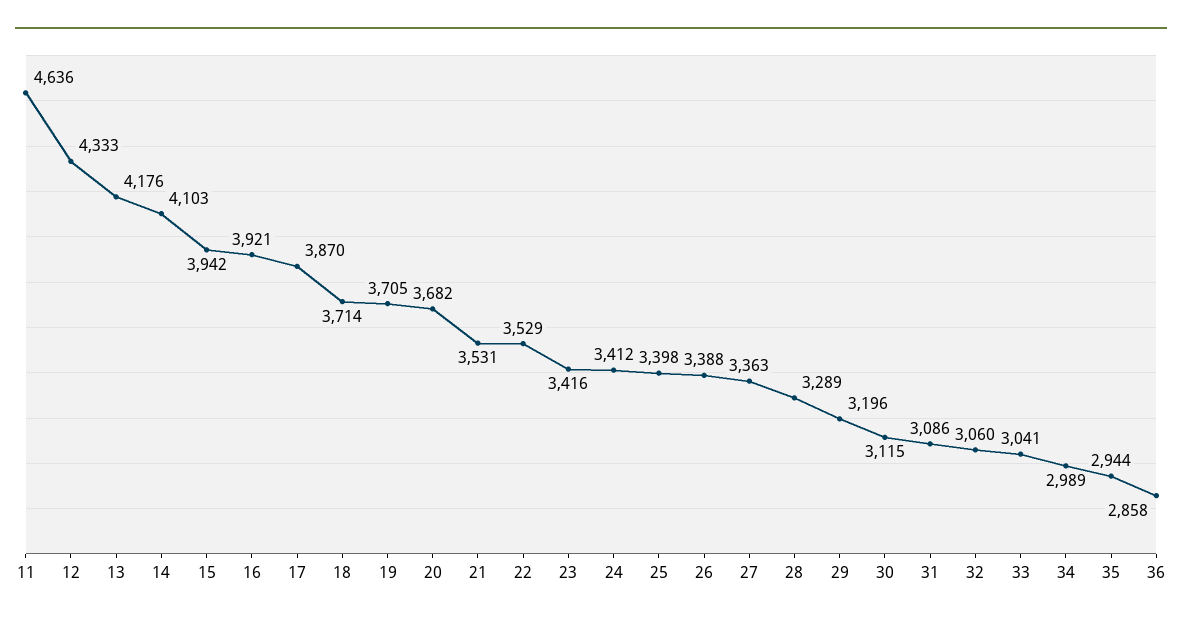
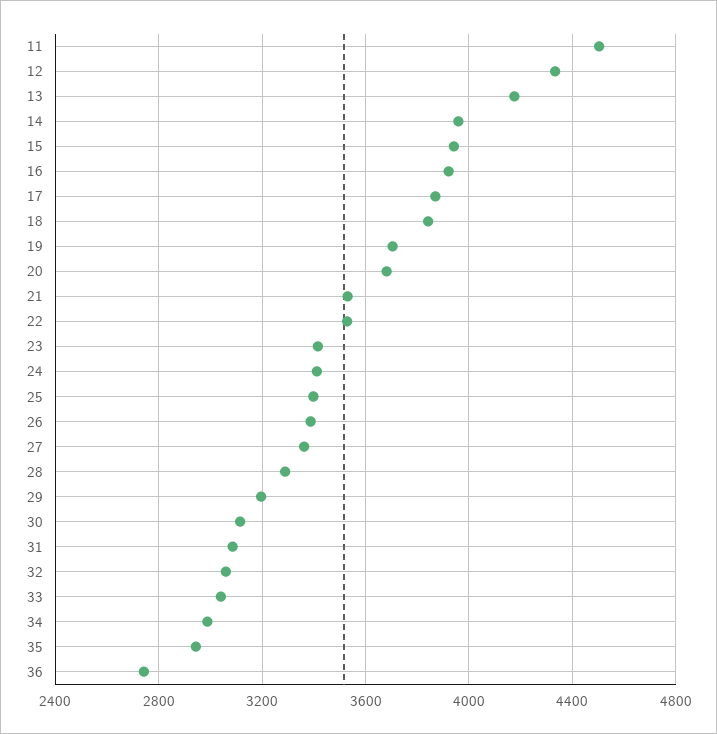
11: 4636 -> 4500
14: 4103 -> 3950
18: 3714 -> 3850
36: 2858 -> 2750

